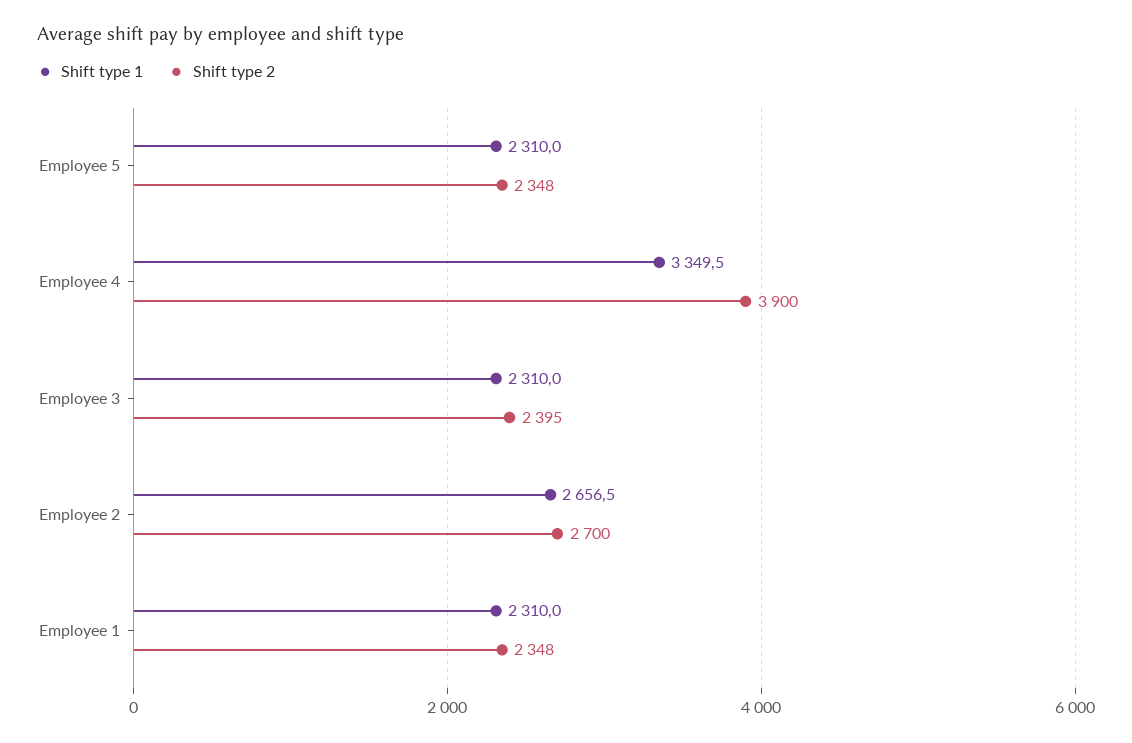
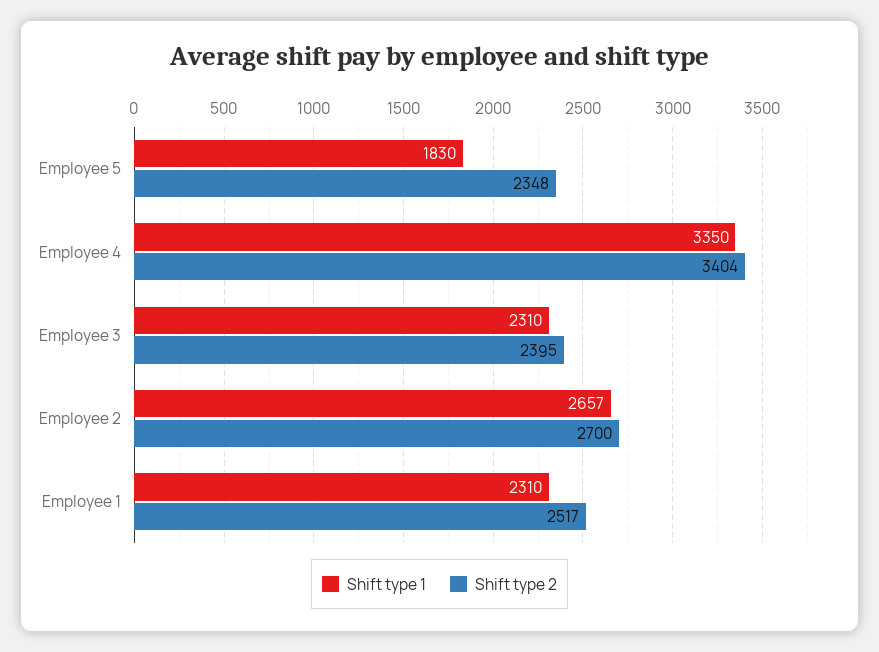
Shift type 1, Employee 5: 2310 -> 1830
Shift type 2, Employee 4: 3900 -> 3404
Shift type 2, Employee 1: 2348 -> 2517

